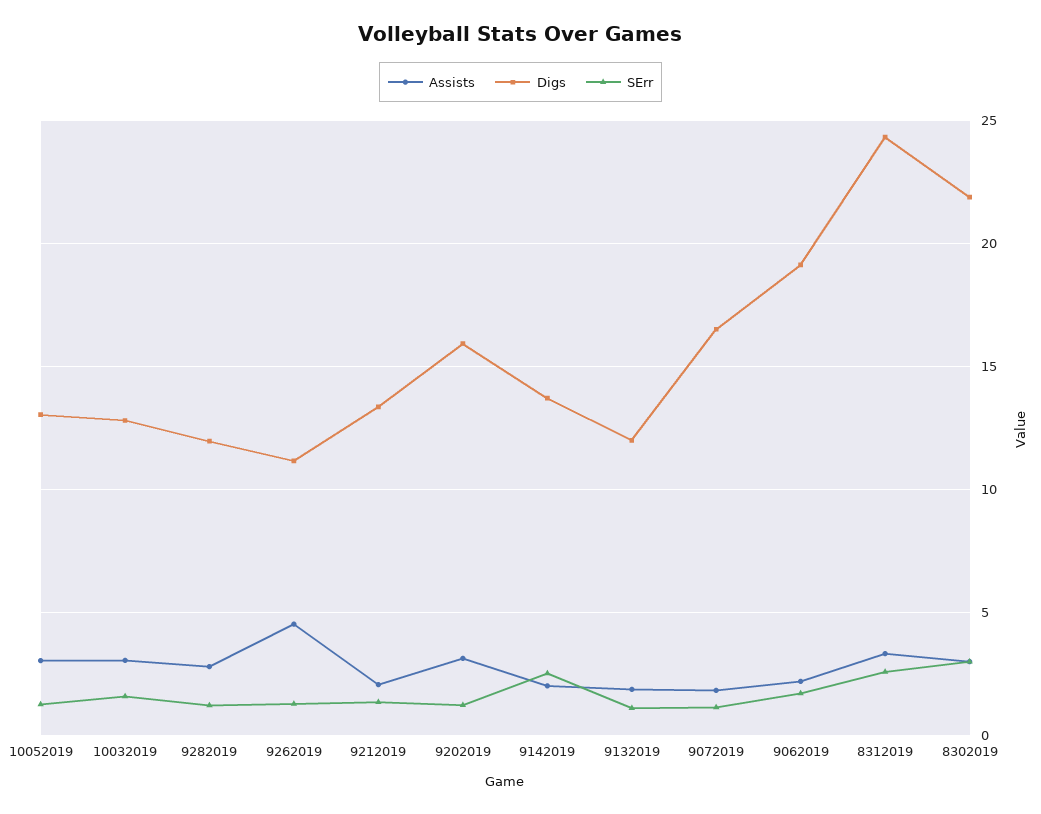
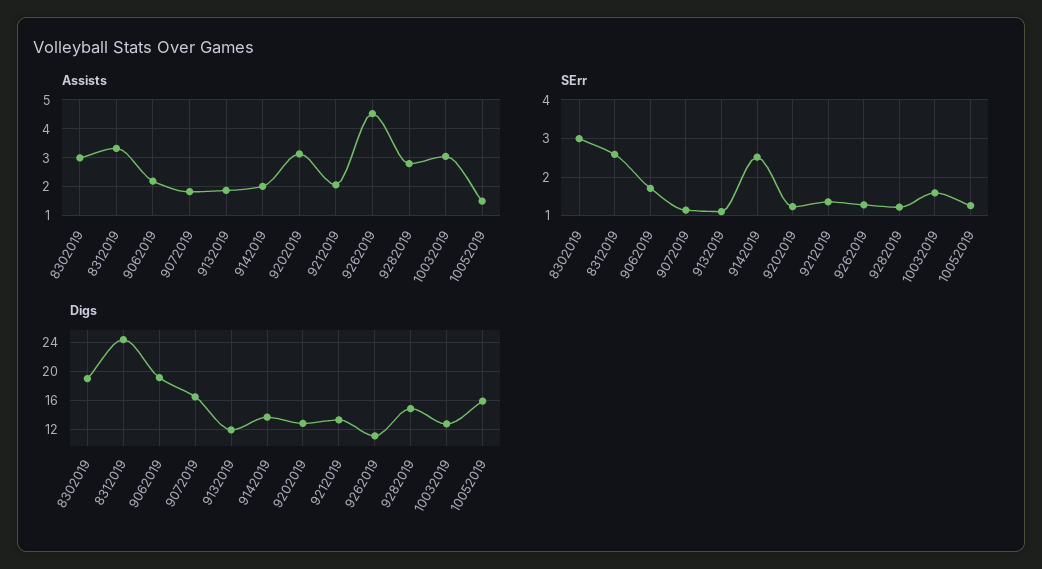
Assists, 10052019: 3 -> 1.5
Digs, 10052019: 13 -> 16
Digs, 9282019: 12 -> 15
Digs, 9202019: 16 -> 13
Digs, 8302019: 22 -> 19

